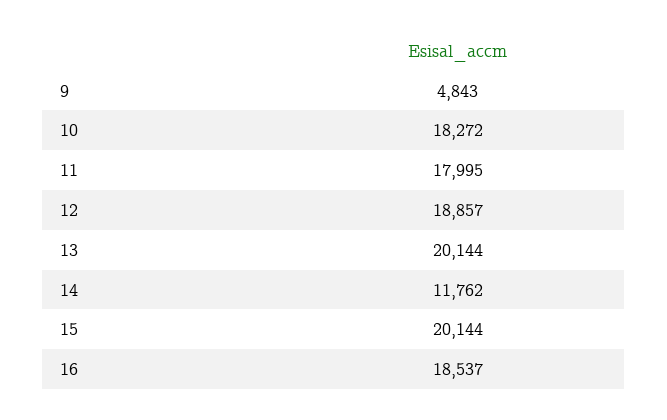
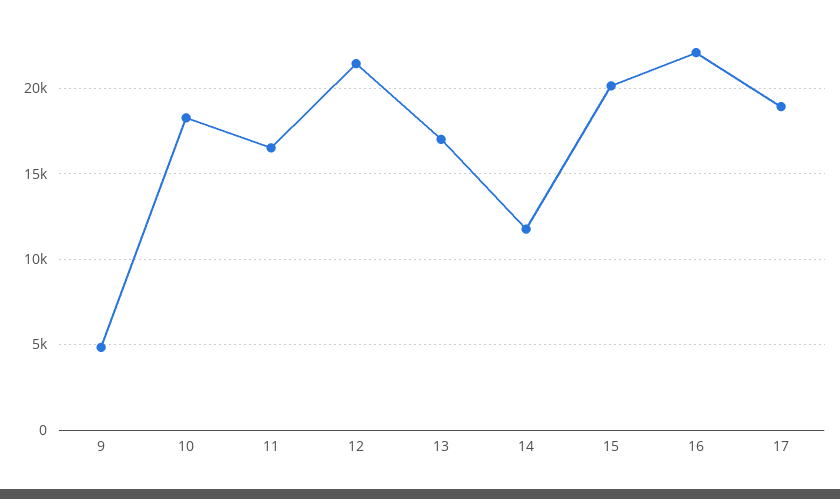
11: 17995 -> 16500
12: 18857 -> 21500
13: 20144 -> 17000
16: 18537 -> 22000
17: none -> 19000

